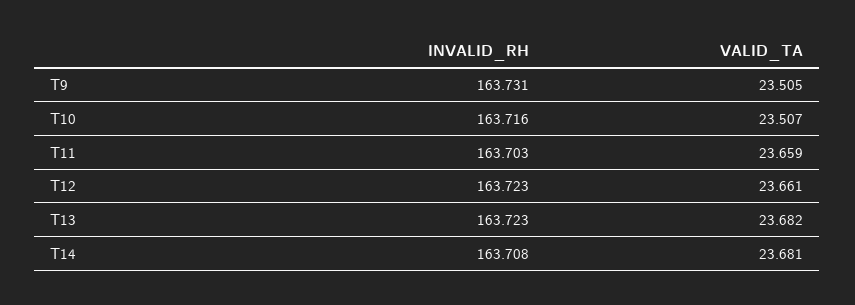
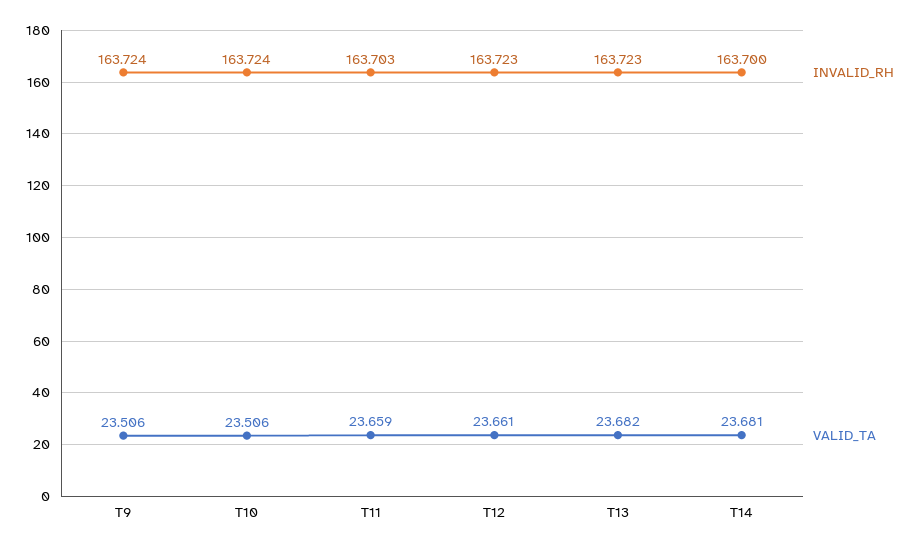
INVALID_RH, T9: 163.731 -> 163.724
VALID_TA, T9: 23.505 -> 23.506
INVALID_RH, T10: 163.716 -> 163.724
VALID_TA, T10: 23.507 -> 23.506
INVALID_RH, T14: 163.708 -> 163.7

